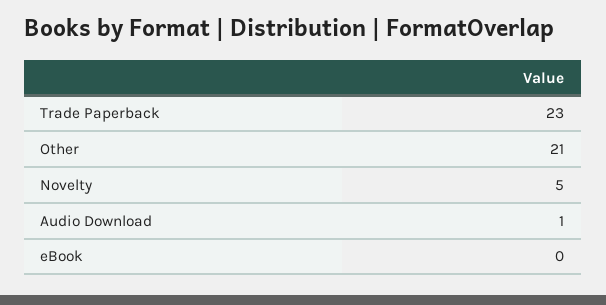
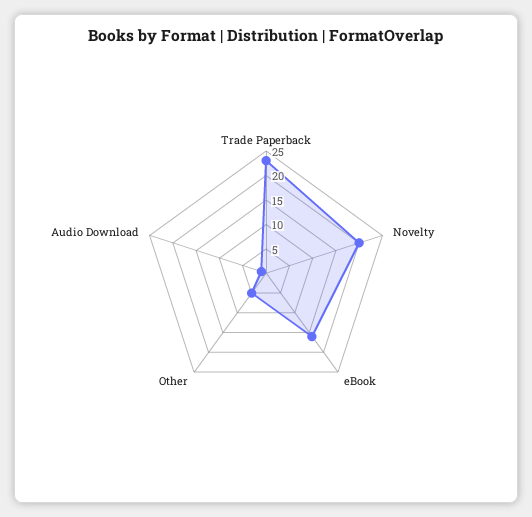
Other: 21 -> 5
Novelty: 5 -> 20
eBook: 0 -> 15

